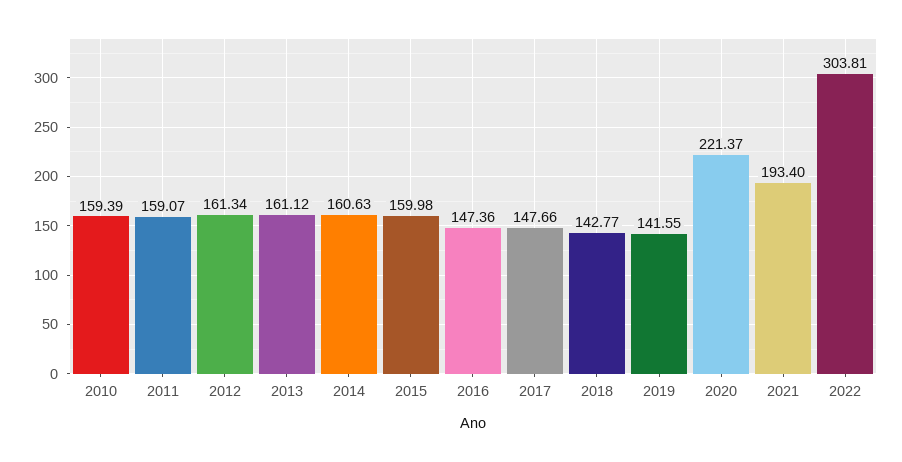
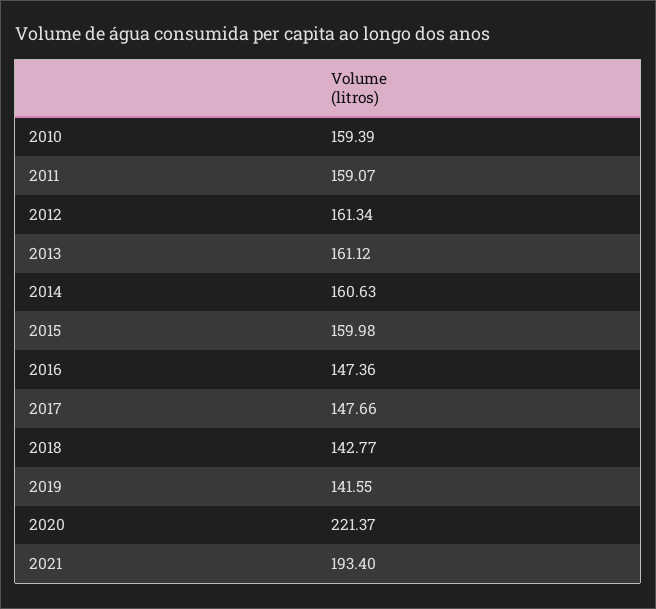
2022: 303.81 -> none

